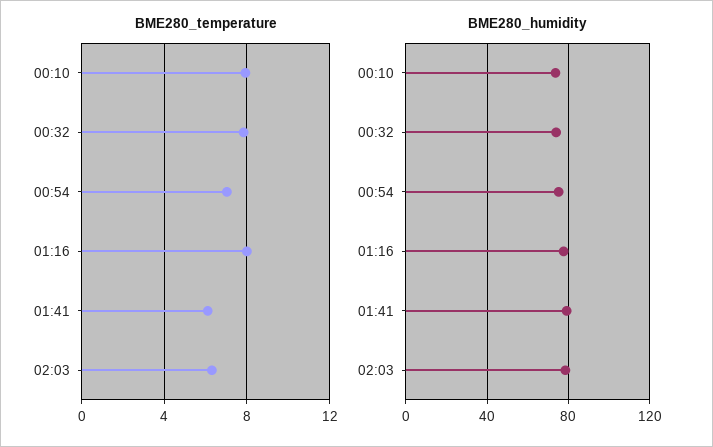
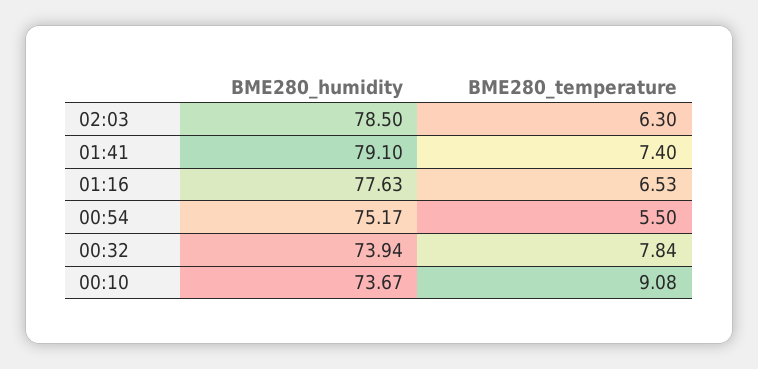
BME280_temperature, 00:10: 8 -> 9.08
BME280_temperature, 00:54: 7 -> 5.5
BME280_temperature, 01:16: 8 -> 6.53
BME280_temperature, 01:41: 6 -> 7.4

